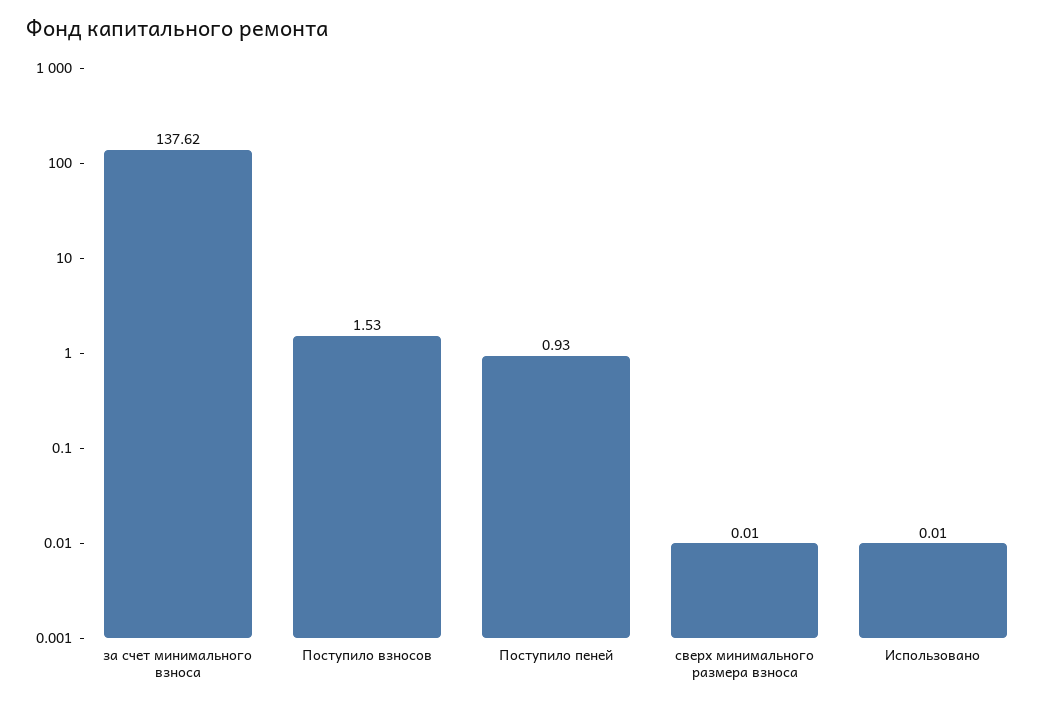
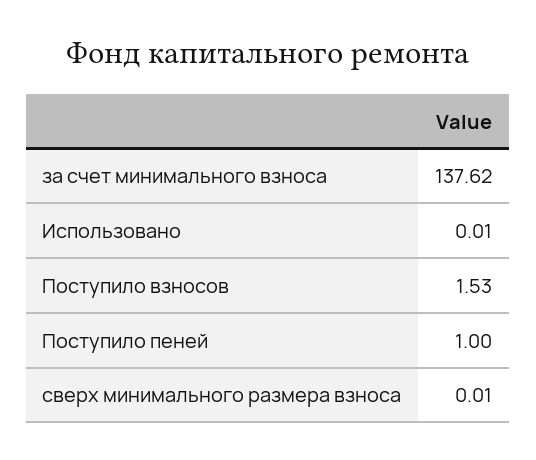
Поступило пеней: 0.93 -> 1

